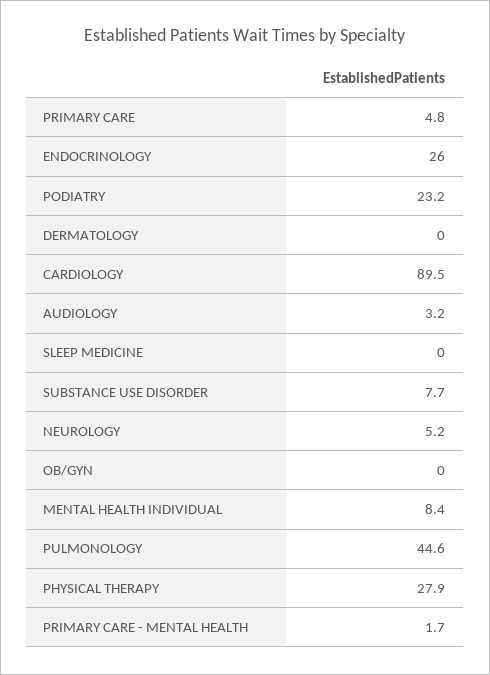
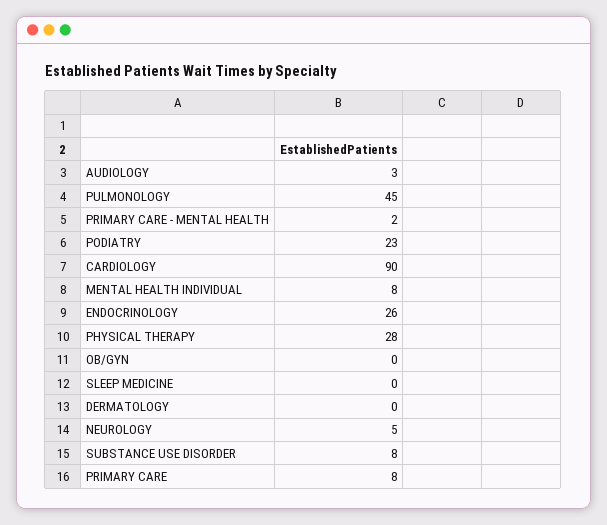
PRIMARY CARE: 4.8 -> 8

